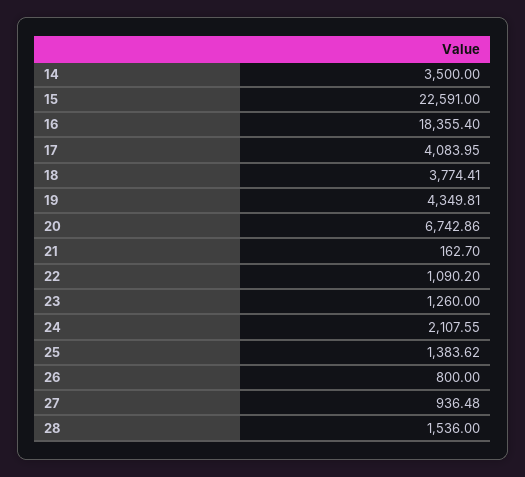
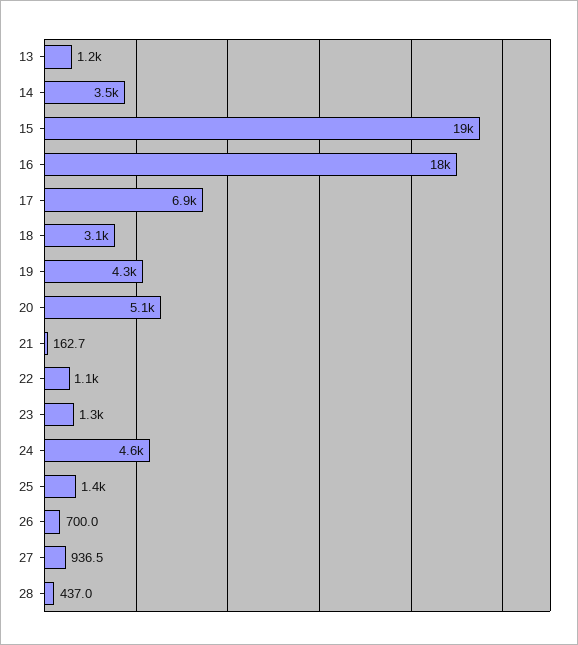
15: 22591 -> 19000
17: 4083.95 -> 6900
18: 3774.41 -> 3100
20: 6742.86 -> 5100
24: 2107.55 -> 4600
26: 800 -> 700
28: 1536 -> 437
13: none -> 1200

